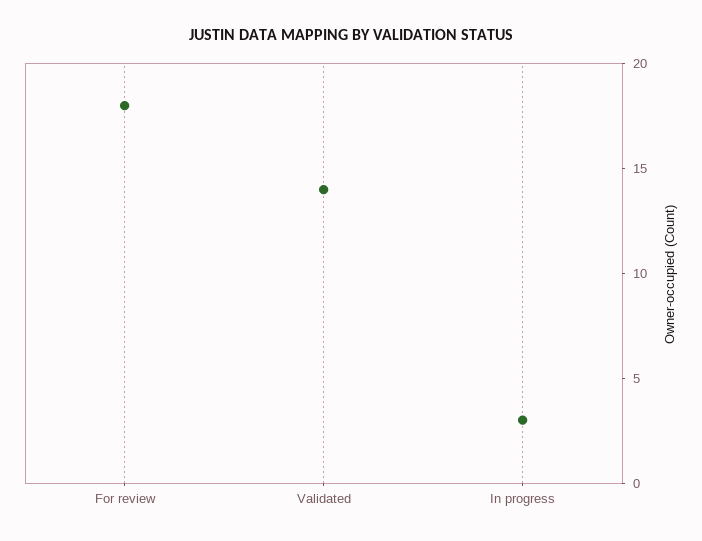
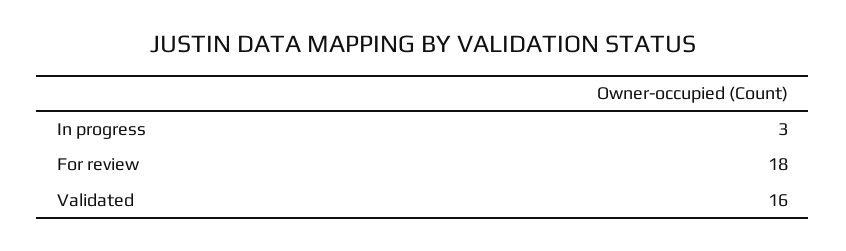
Validated: 14 -> 16

